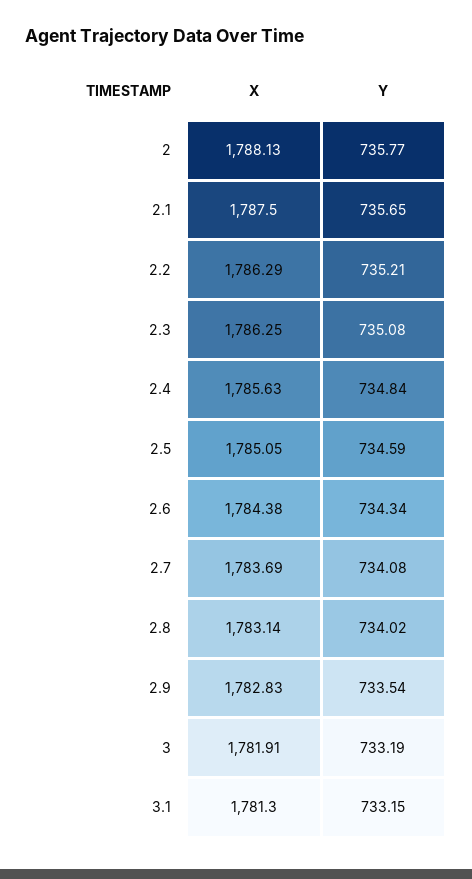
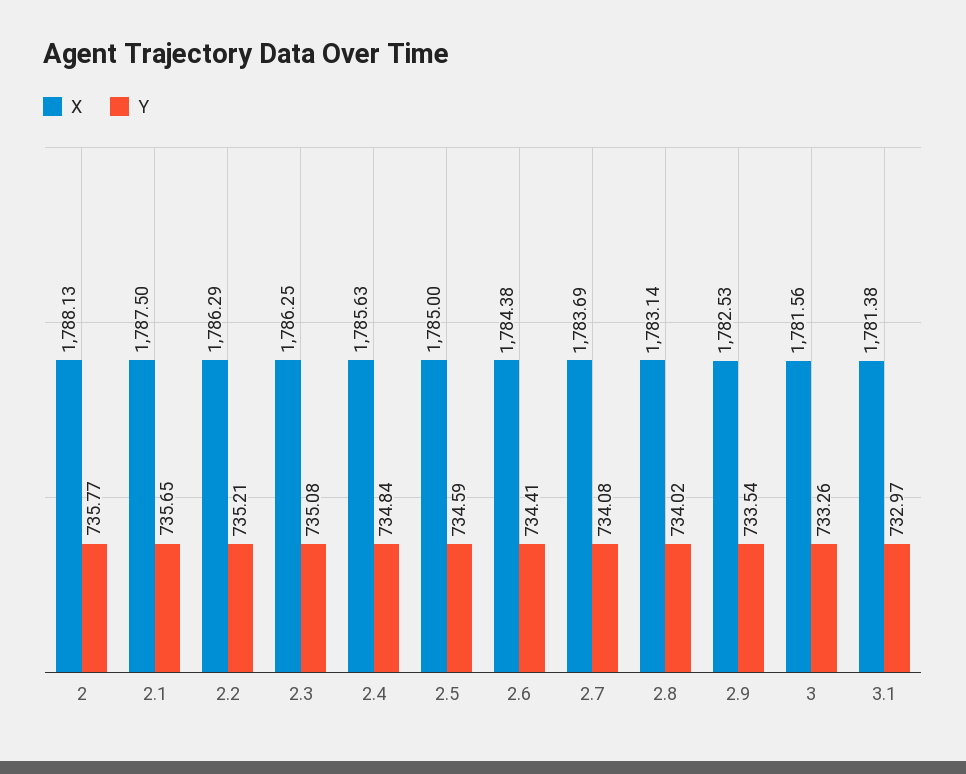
X, 2.5: 1785.05 -> 1785
Y, 2.6: 734.34 -> 734.41
X, 2.9: 1782.83 -> 1782.53
X, 3: 1781.91 -> 1781.56
Y, 3: 733.19 -> 733.26
X, 3.1: 1781.3 -> 1781.38
Y, 3.1: 733.15 -> 732.97

